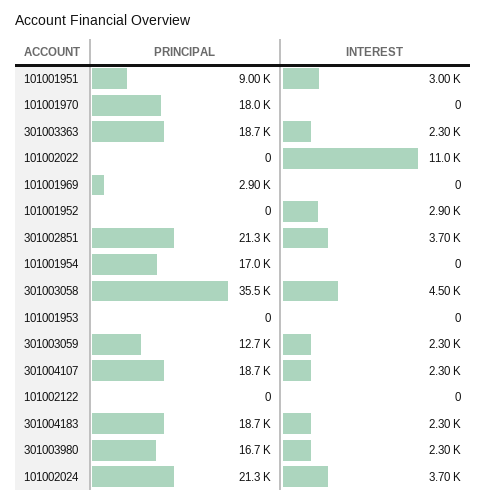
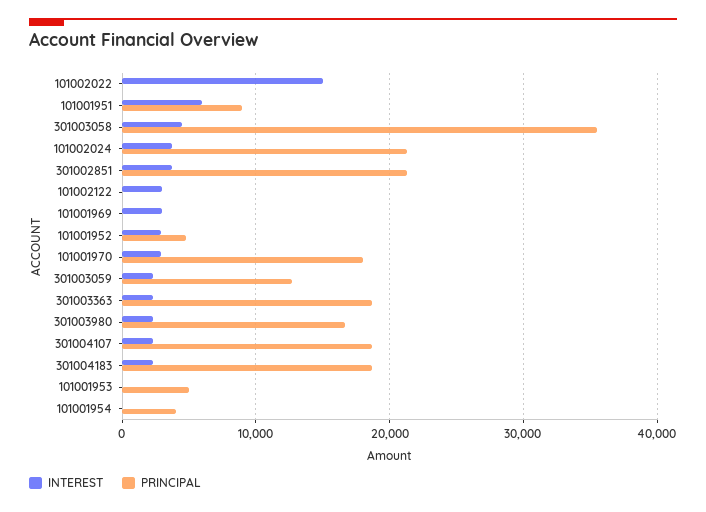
INTEREST, 101001951: 3000 -> 6000
INTEREST, 101001970: 0 -> 3000
INTEREST, 101002022: 11000 -> 15000
PRINCIPAL, 101001969: 2900 -> 0
INTEREST, 101001969: 0 -> 3000
PRINCIPAL, 101001952: 0 -> 5000
PRINCIPAL, 101001954: 17000 -> 4000
PRINCIPAL, 101001953: 0 -> 5000
INTEREST, 101002122: 0 -> 3000

